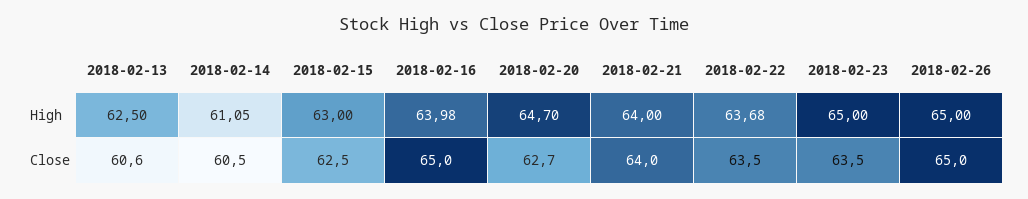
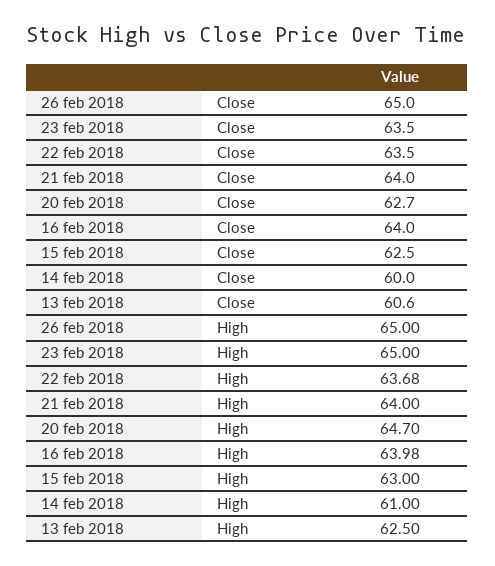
2018-02-14, High: 61.05 -> 61
2018-02-14, Close: 60.5 -> 60
2018-02-16, Close: 65 -> 64

